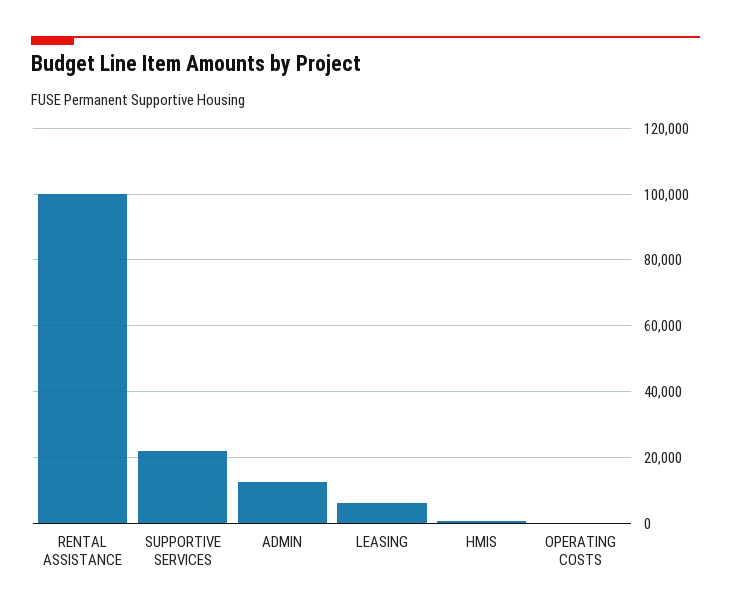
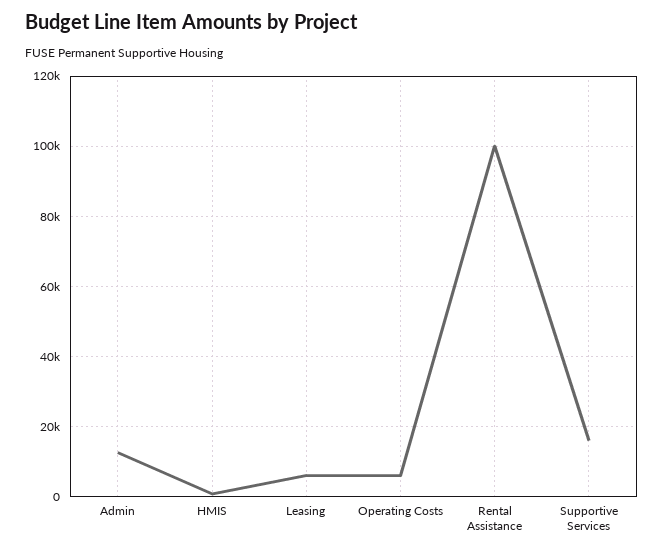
SUPPORTIVE SERVICES: 22000 -> 16000
OPERATING COSTS: 0 -> 6000

